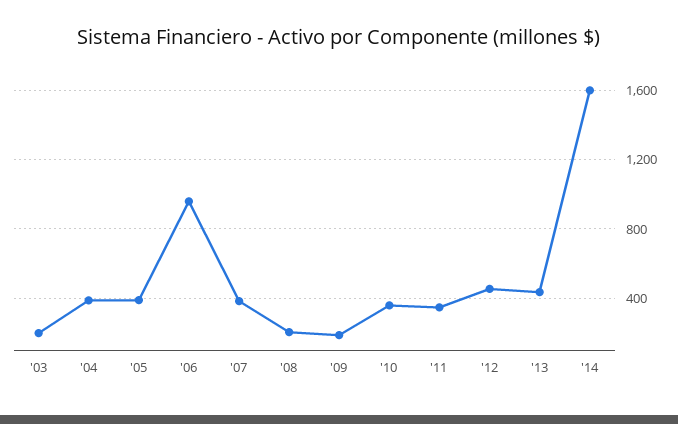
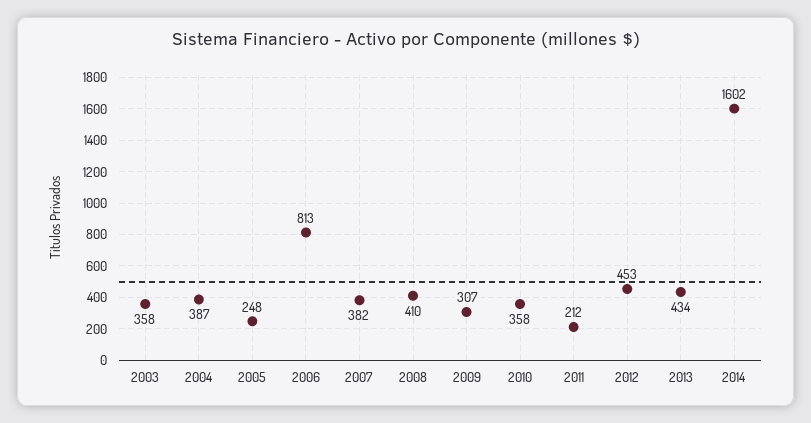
'03: 200 -> 358
'05: 400 -> 248
'06: 950 -> 813
'08: 200 -> 410
'09: 200 -> 307
'11: 350 -> 212

